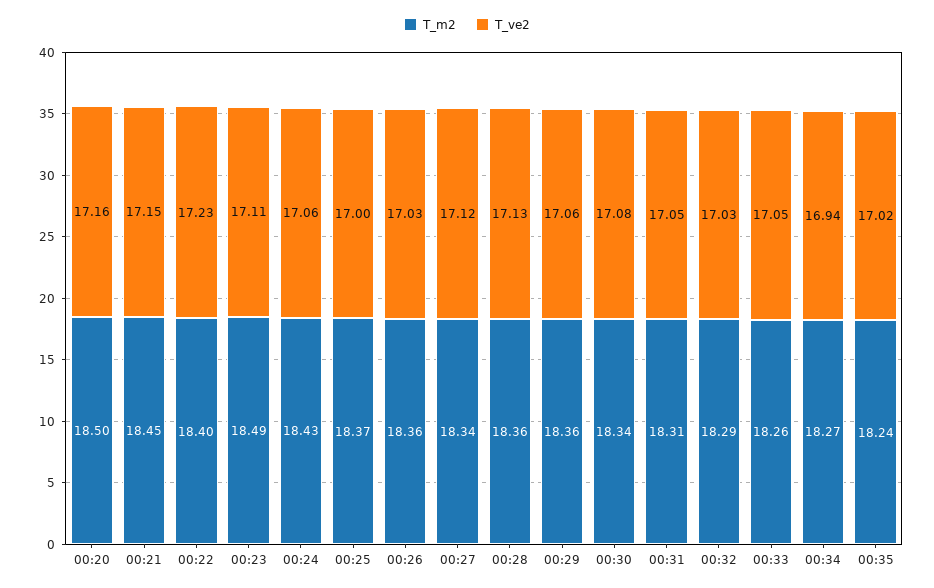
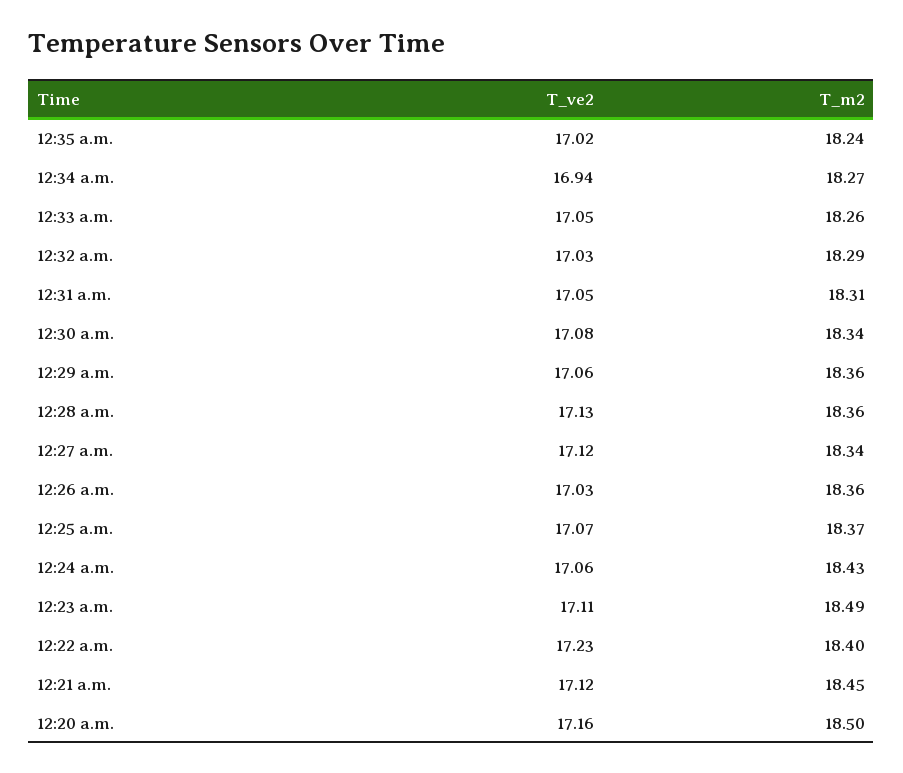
T_ve2, 00:21: 17.15 -> 17.12
T_ve2, 00:25: 17 -> 17.07

